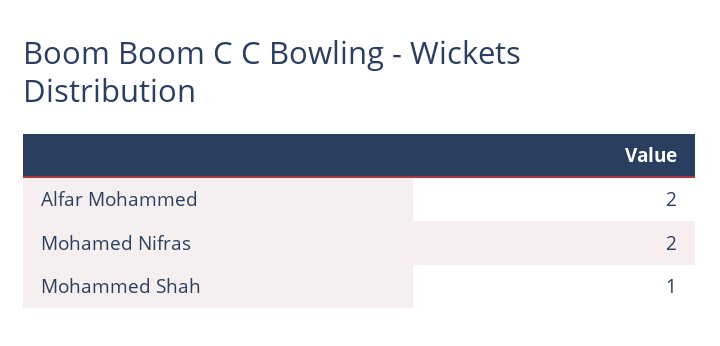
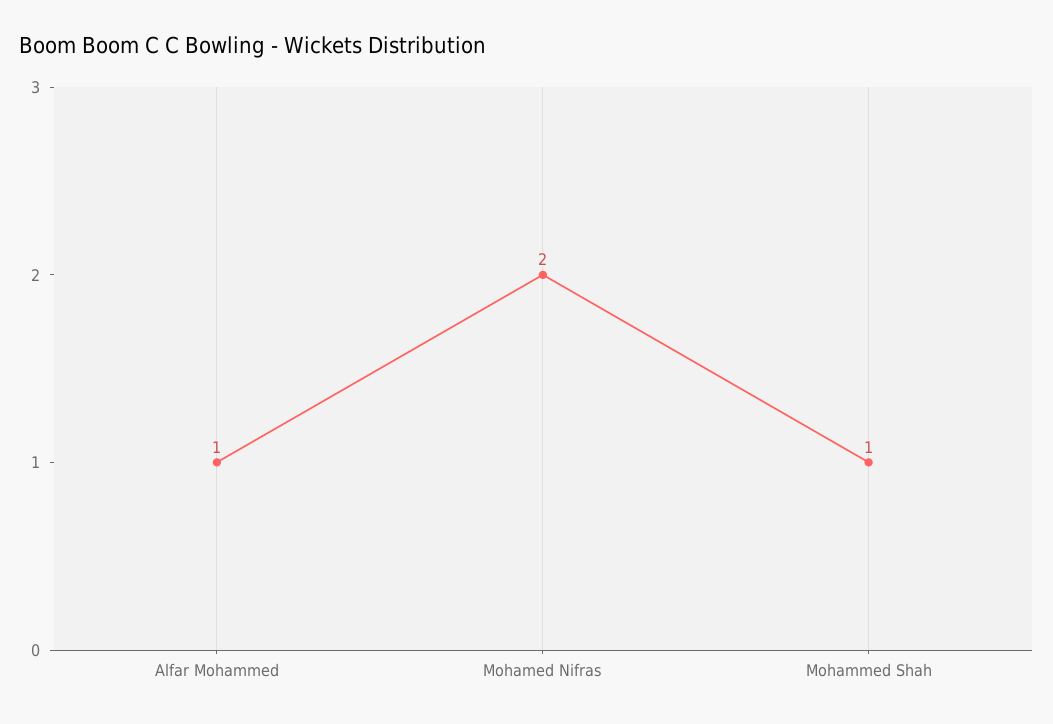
Alfar Mohammed: 2 -> 1

